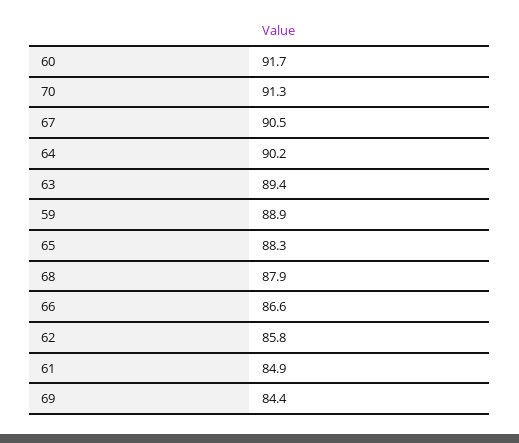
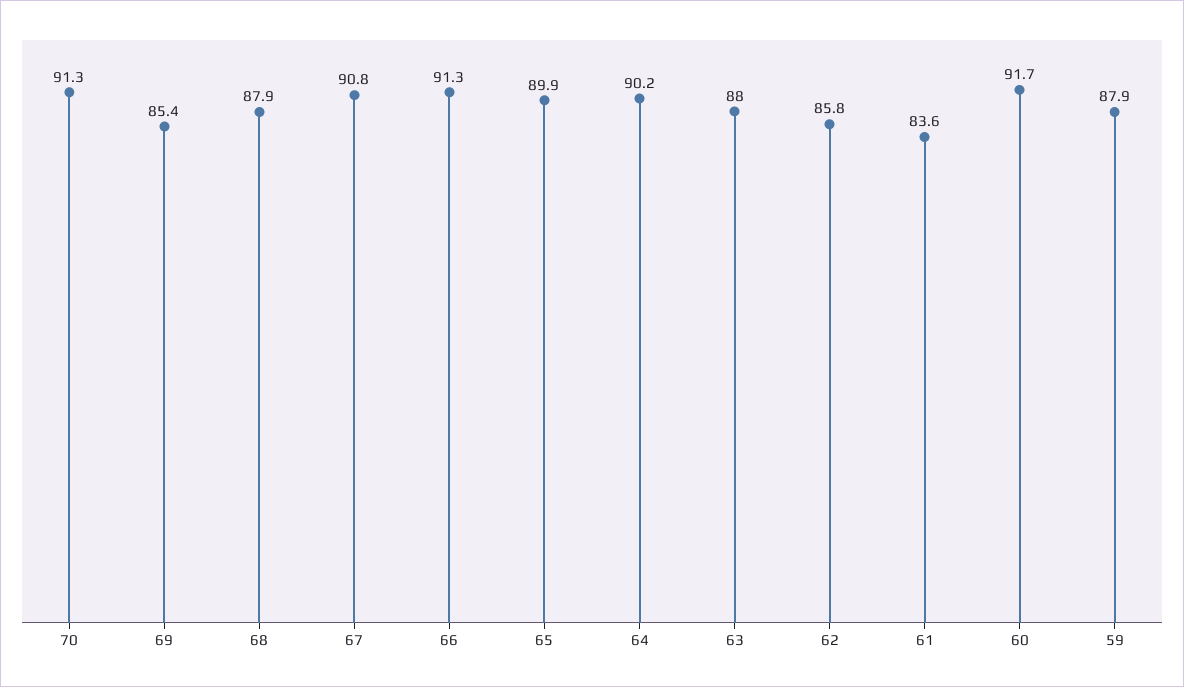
67: 90.5 -> 90.8
63: 89.4 -> 88
59: 88.9 -> 87.9
65: 88.3 -> 89.9
66: 86.6 -> 91.3
61: 84.9 -> 83.6
69: 84.4 -> 85.4

